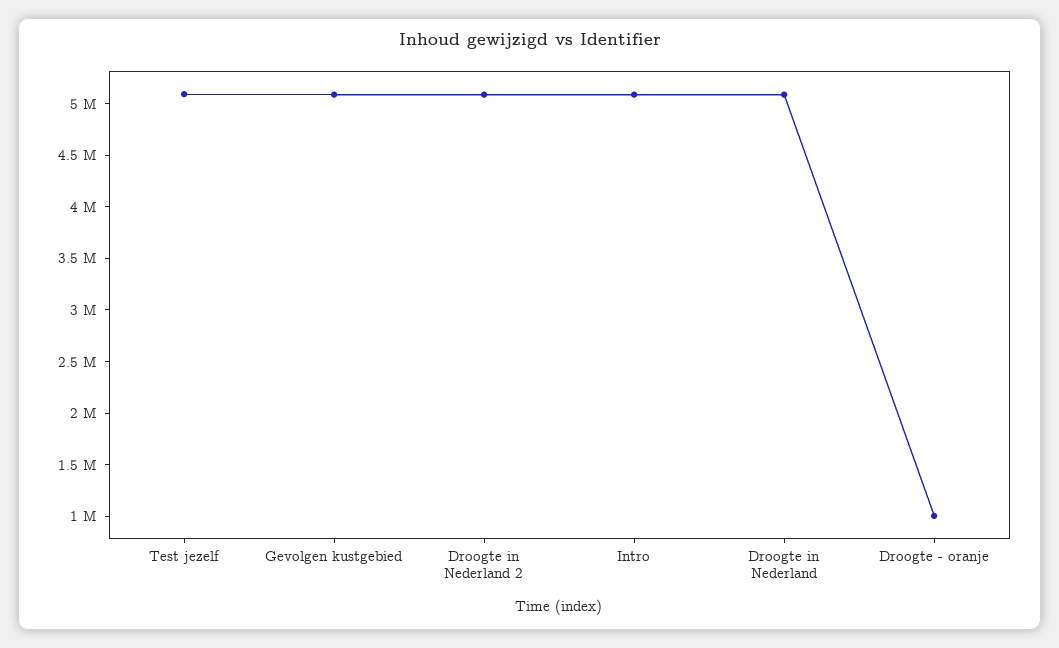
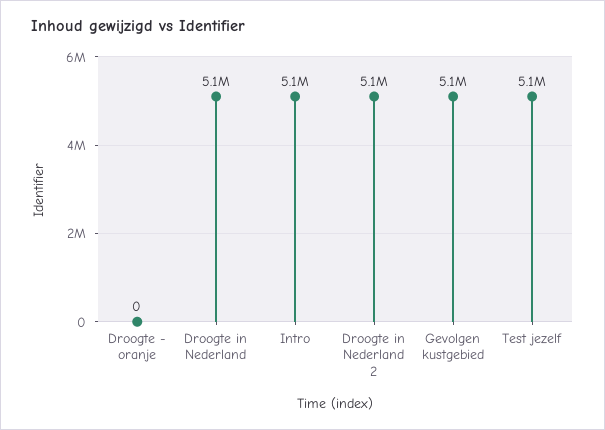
Droogte - oranje: 1000000 -> 0

